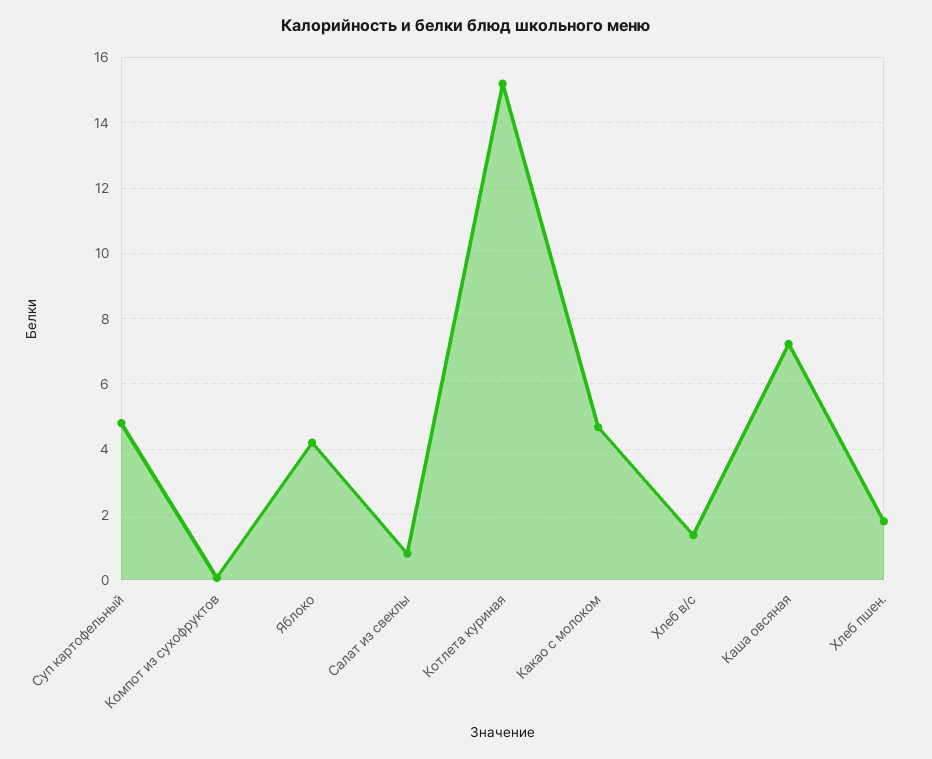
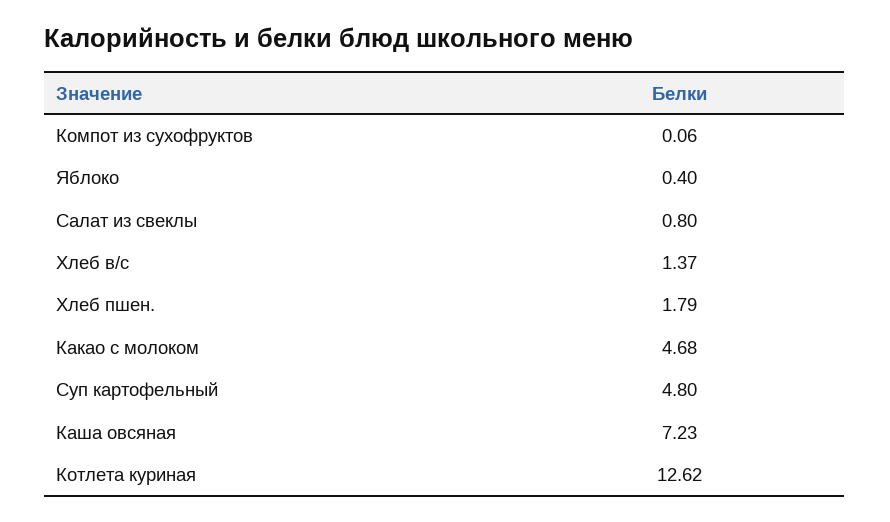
Яблоко: 4.2 -> 0.4
Котлета куриная: 15.2 -> 12.62

